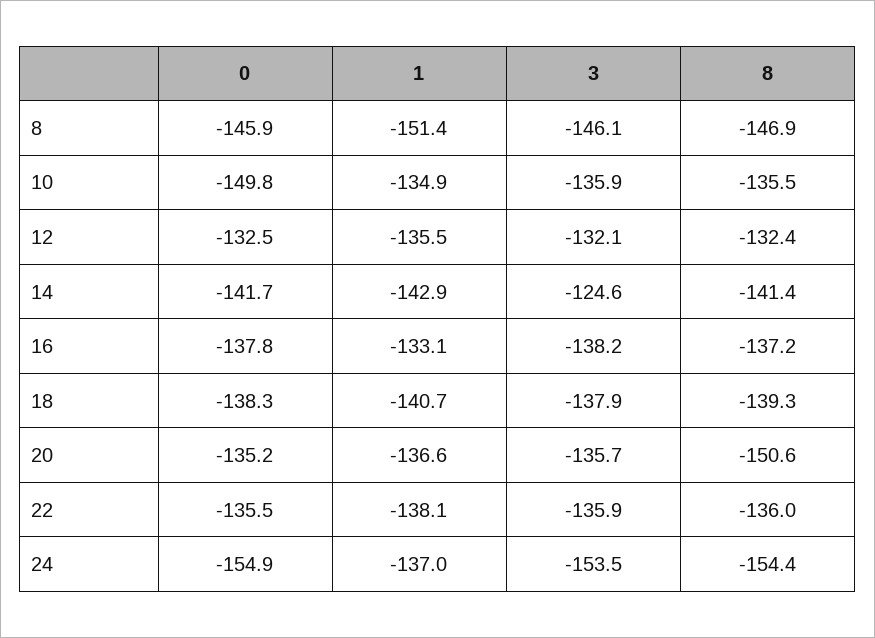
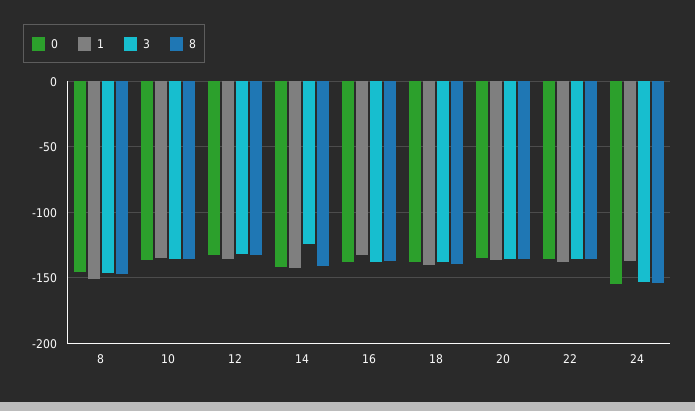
0, 10: -149.8 -> -135
8, 20: -150.6 -> -135

